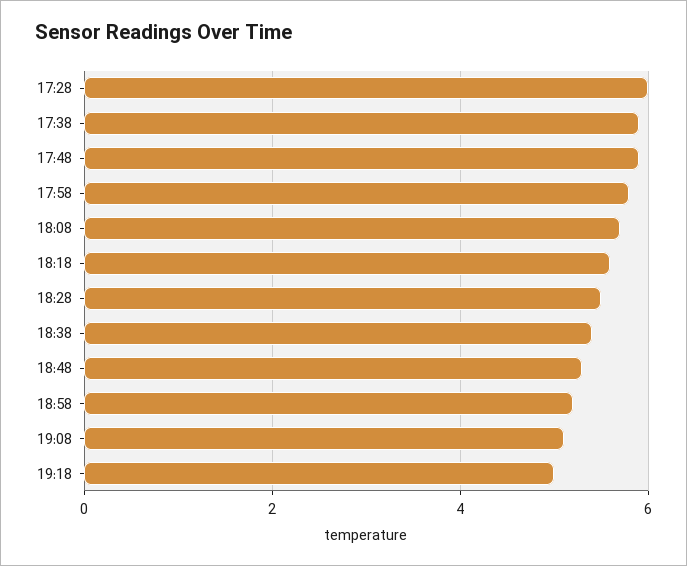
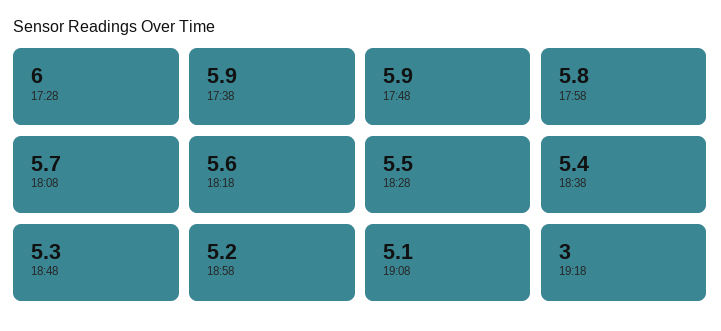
19:18: 5 -> 3

